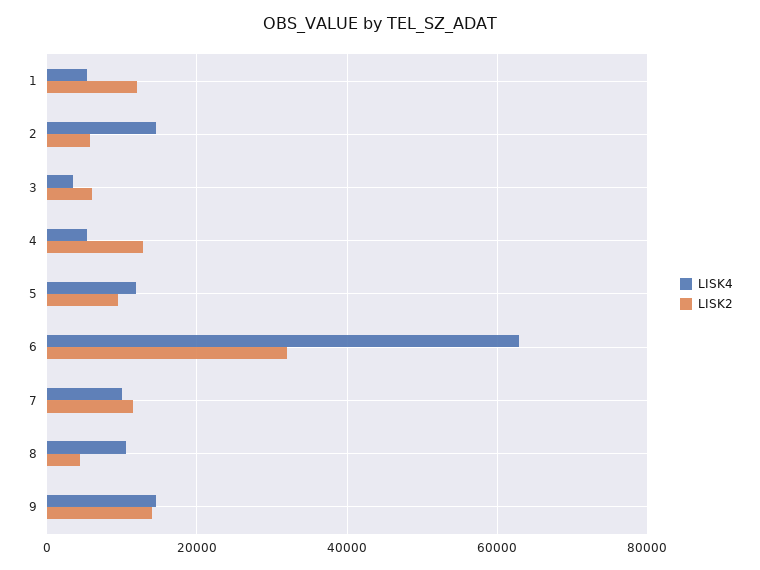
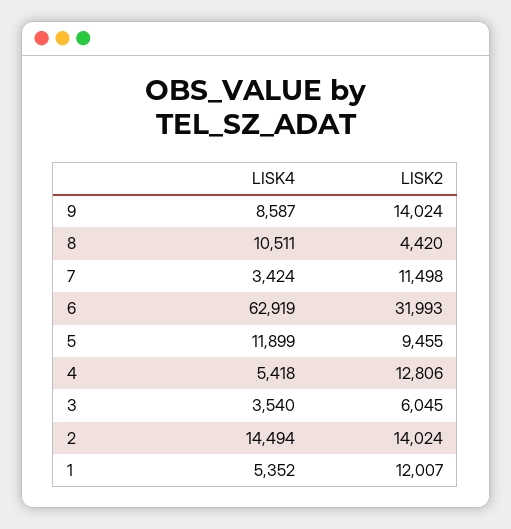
LISK2, 2: 6000 -> 14024
LISK4, 7: 10000 -> 3424
LISK4, 9: 14000 -> 8587

